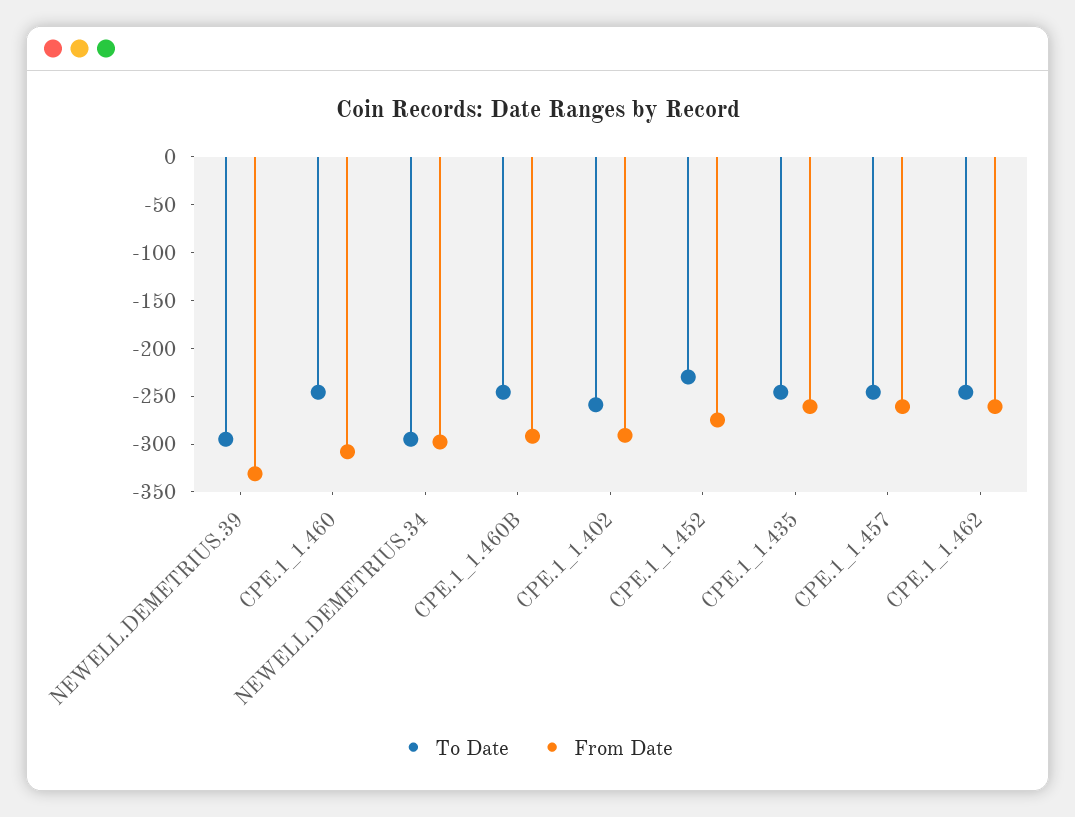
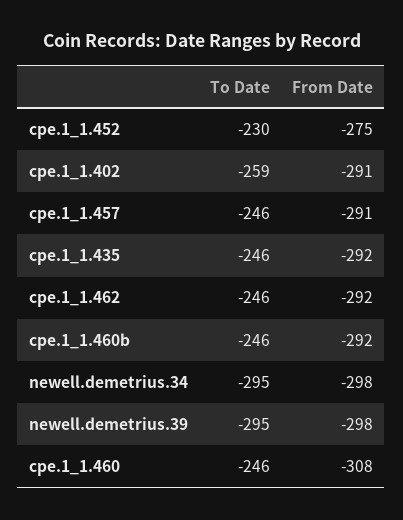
From Date, NEWELL.DEMETRIUS.39: -330 -> -298
From Date, CPE.1_1.435: -260 -> -292
From Date, CPE.1_1.457: -260 -> -291
From Date, CPE.1_1.462: -260 -> -292

